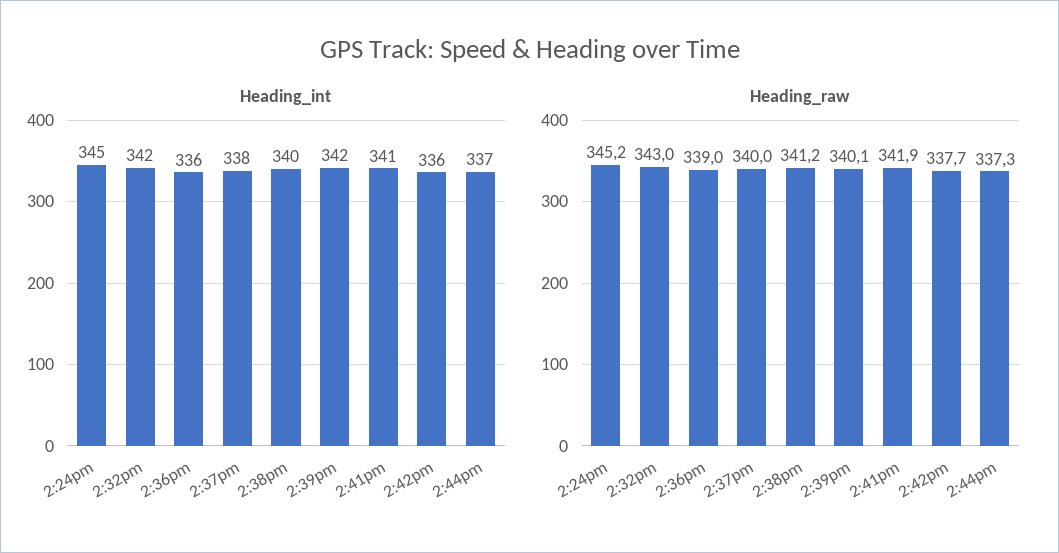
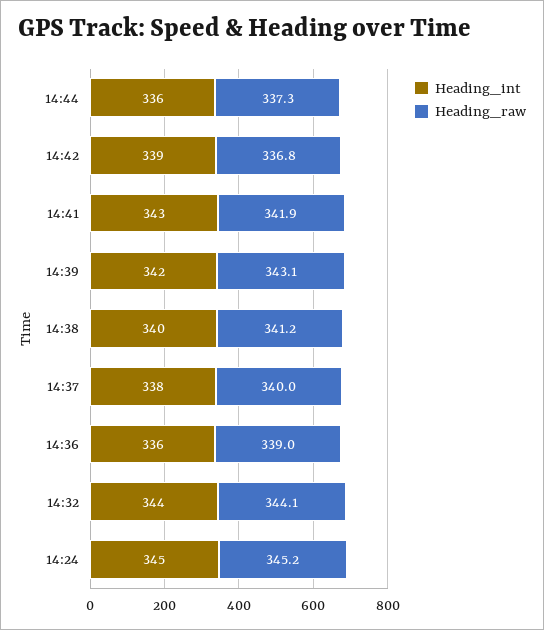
Heading_int, 2:32pm: 342 -> 344
Heading_int, 2:41pm: 341 -> 343
Heading_int, 2:42pm: 336 -> 339
Heading_int, 2:44pm: 337 -> 336
Heading_raw, 2:32pm: 343 -> 344.1
Heading_raw, 2:39pm: 340.1 -> 343.1
Heading_raw, 2:42pm: 337.7 -> 336.8

